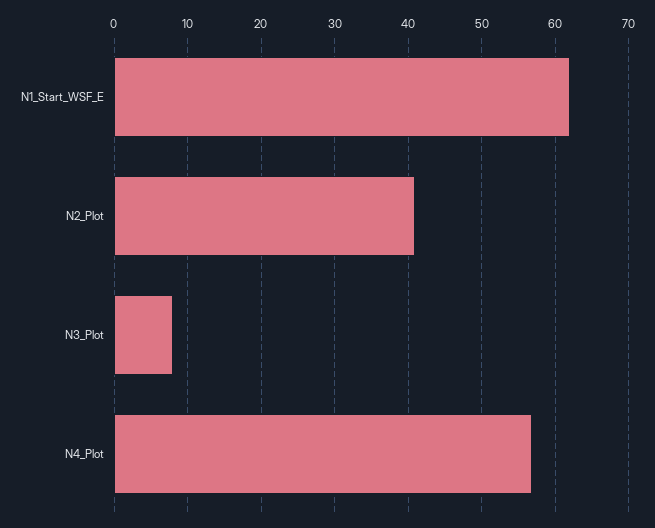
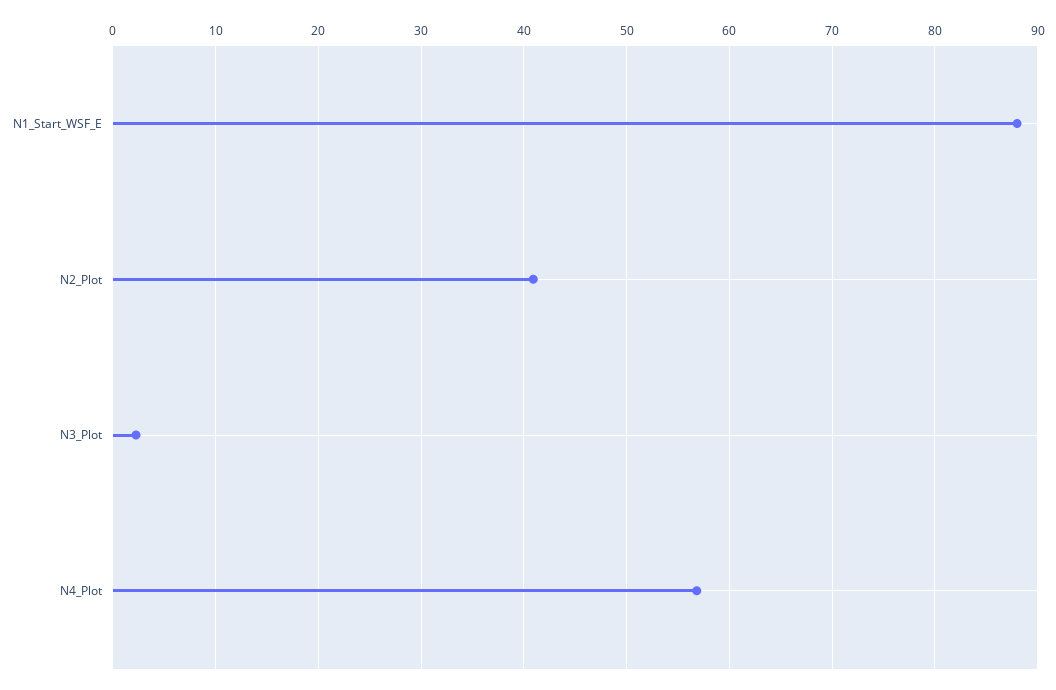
N1_Start_WSF_E: 62 -> 88
N3_Plot: 8 -> 2

